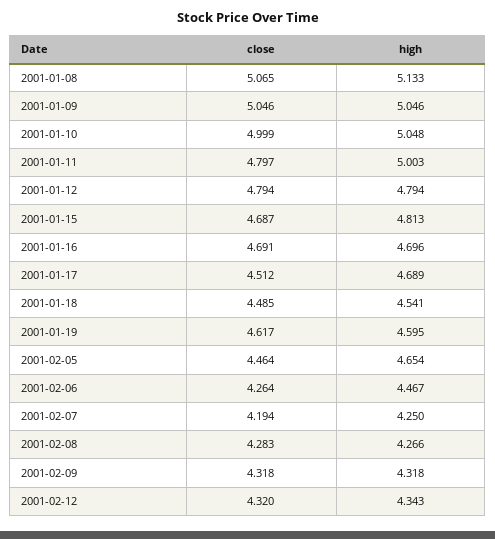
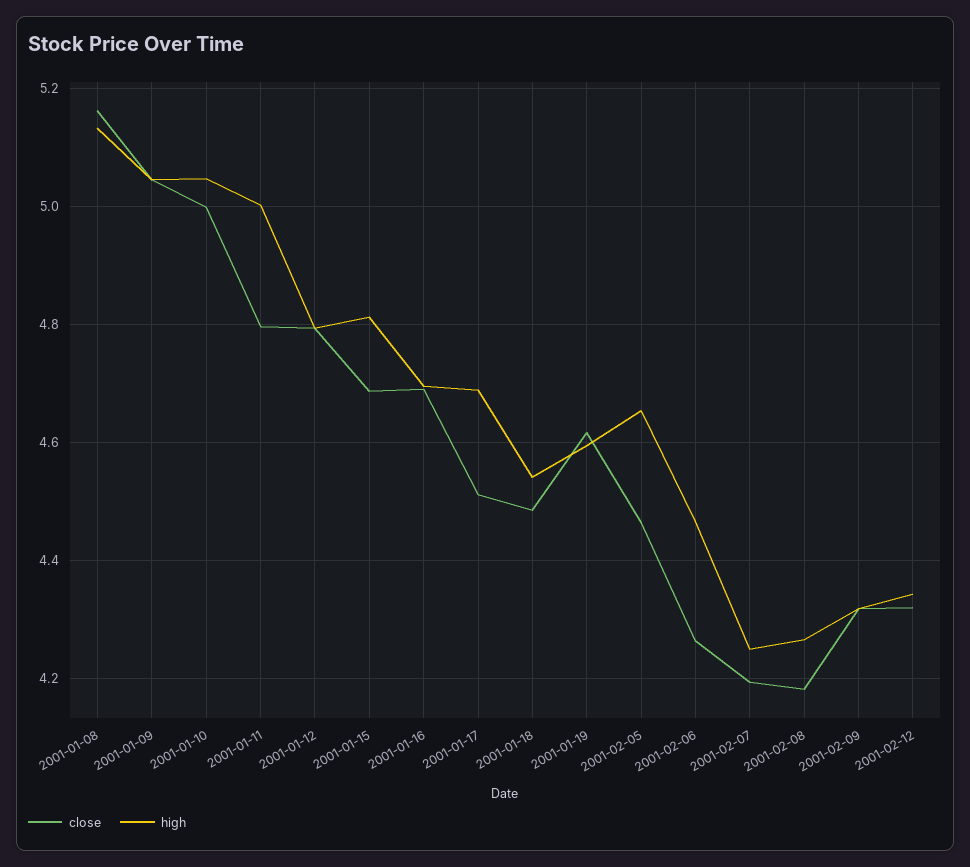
close, 2001-01-08: 5.065 -> 5.16
close, 2001-02-08: 4.283 -> 4.18

